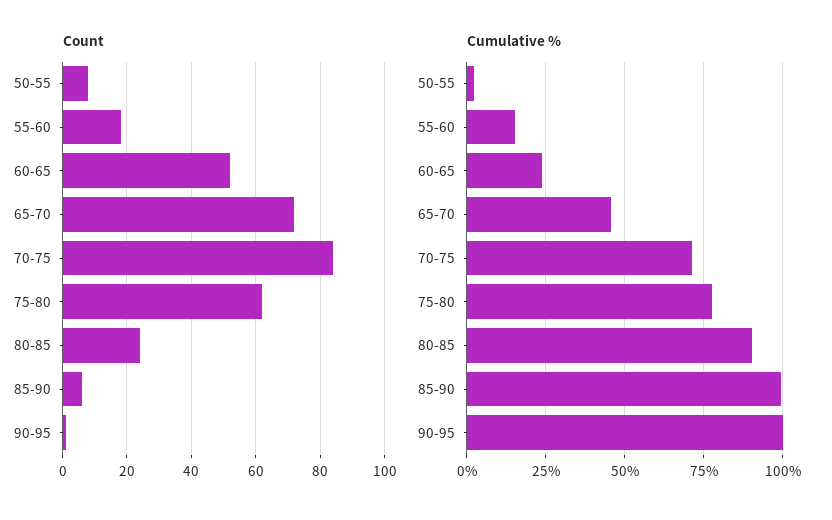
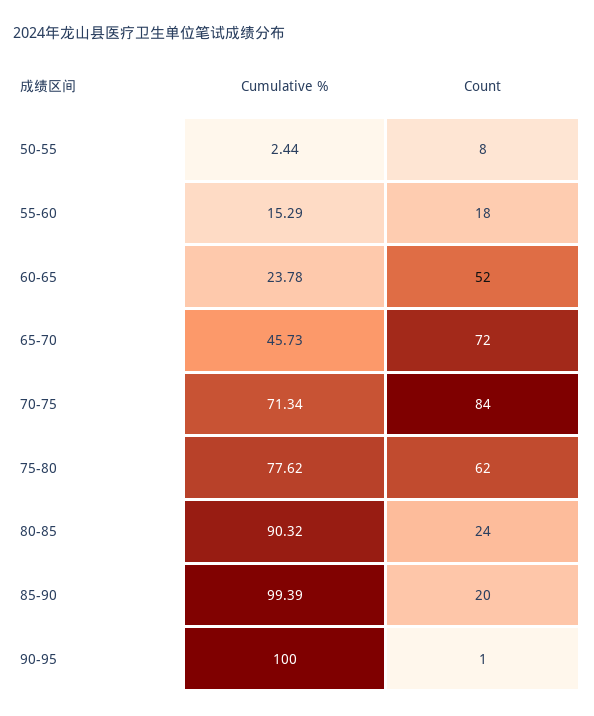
Count, 85-90: 5 -> 20

